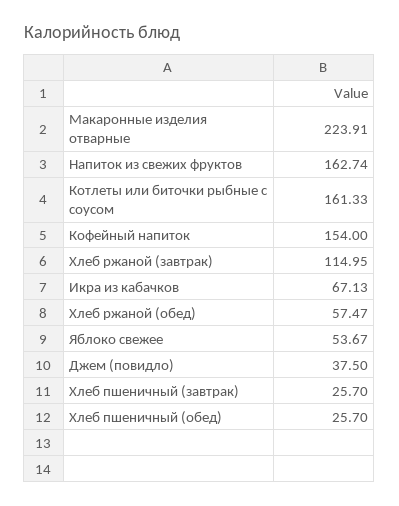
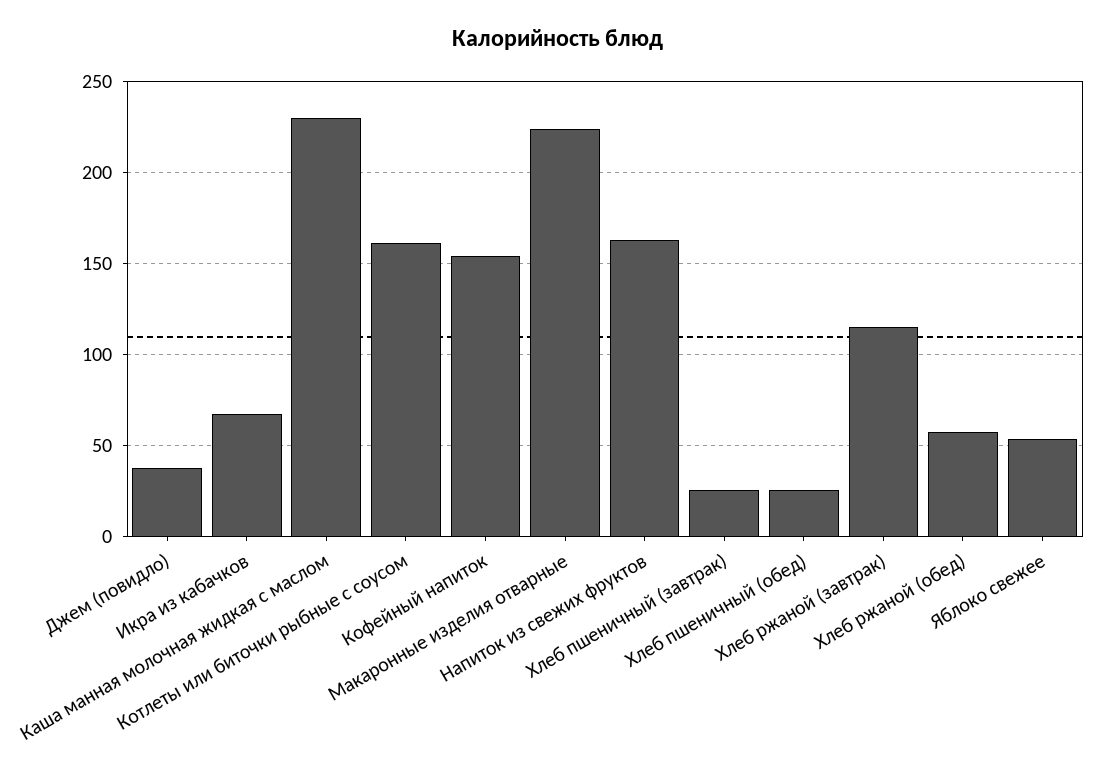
Каша манная молочная жидкая с маслом: none -> 230

